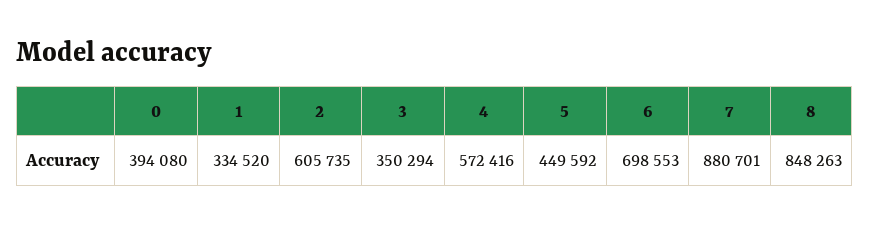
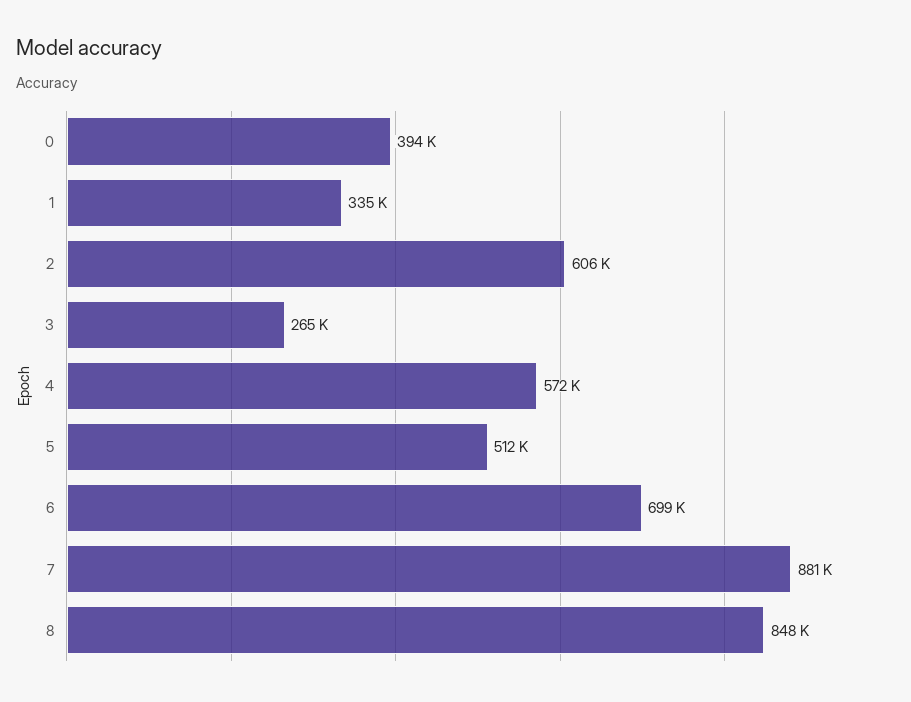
3: 350294 -> 265000
5: 449592 -> 512000

